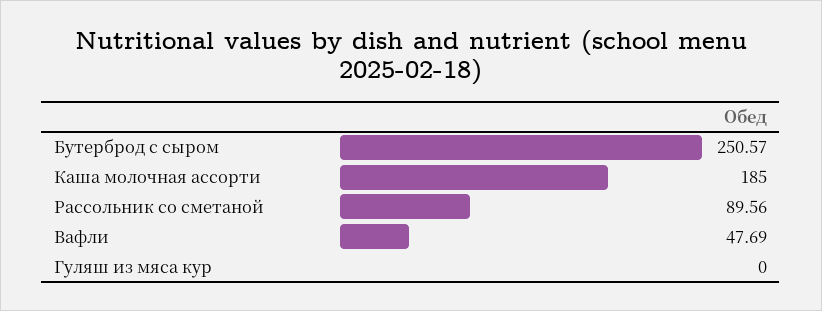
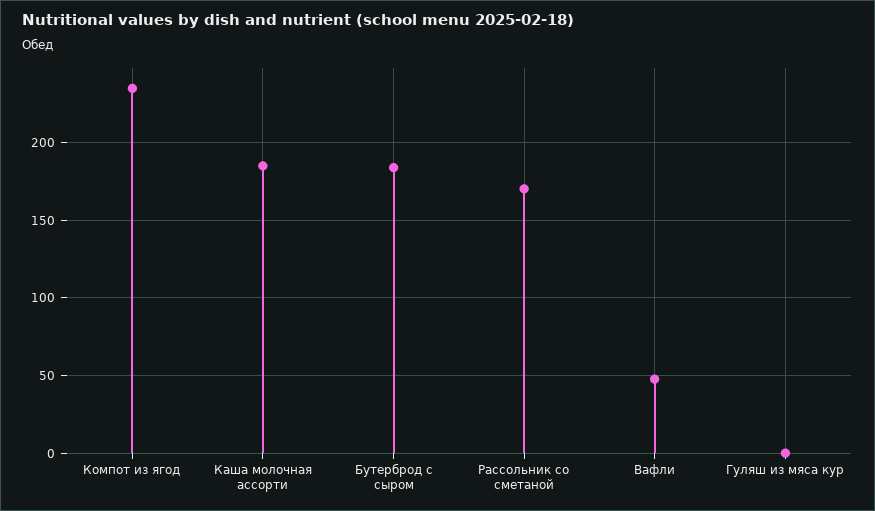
Бутерброд с сыром: 250.57 -> 185
Рассольник со сметаной: 89.56 -> 170
Компот из ягод: none -> 235

